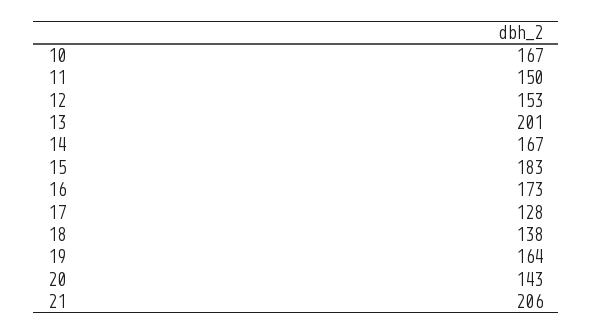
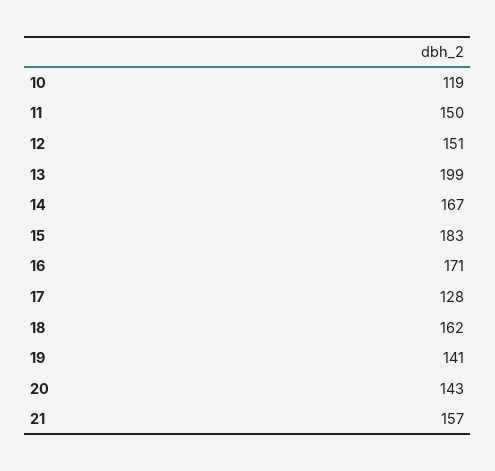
10: 167 -> 119
12: 153 -> 151
13: 201 -> 199
16: 173 -> 171
18: 138 -> 162
19: 164 -> 141
21: 206 -> 157

